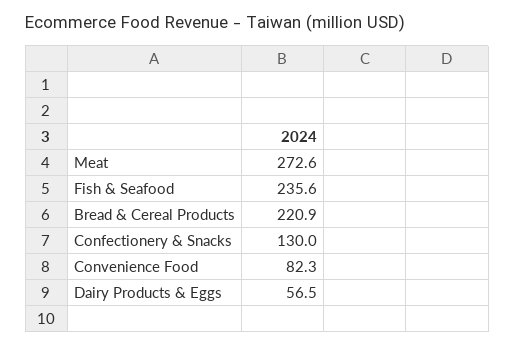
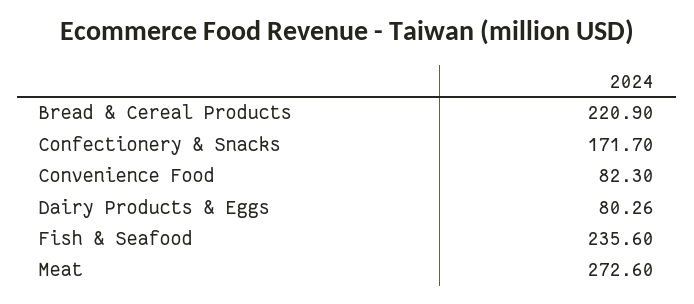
Confectionery & Snacks: 130 -> 171.7
Dairy Products & Eggs: 56.5 -> 80.26

